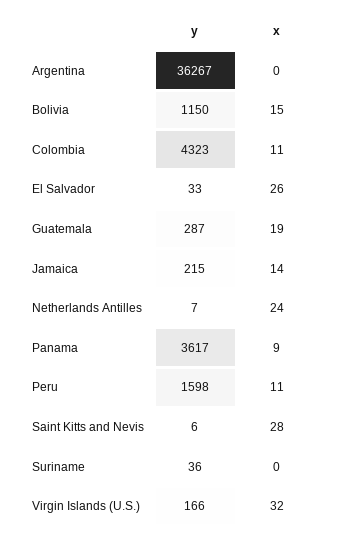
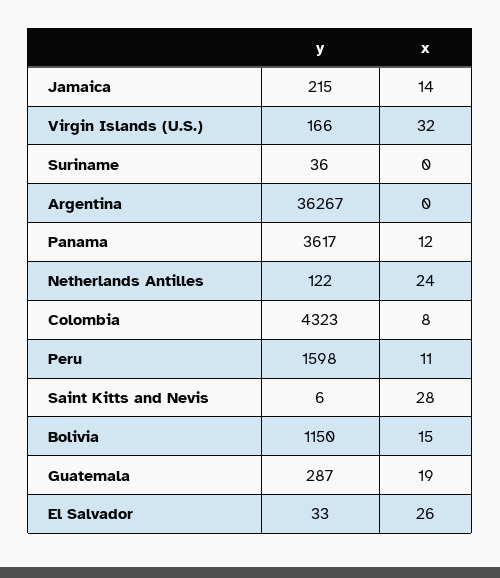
x, Colombia: 11 -> 8
y, Netherlands Antilles: 7 -> 122
x, Panama: 9 -> 12

